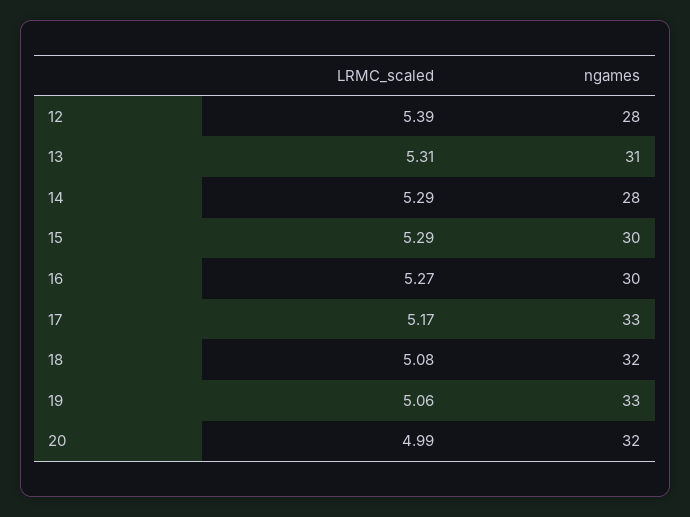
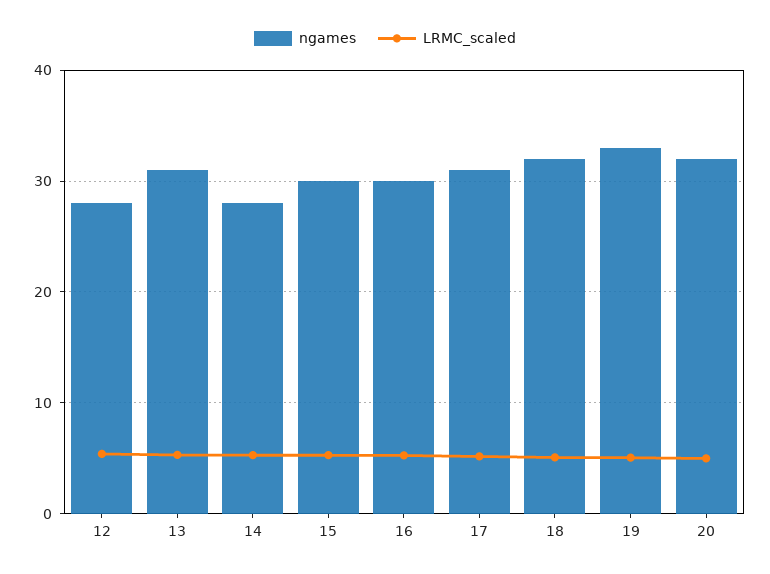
ngames, 17: 33 -> 31

